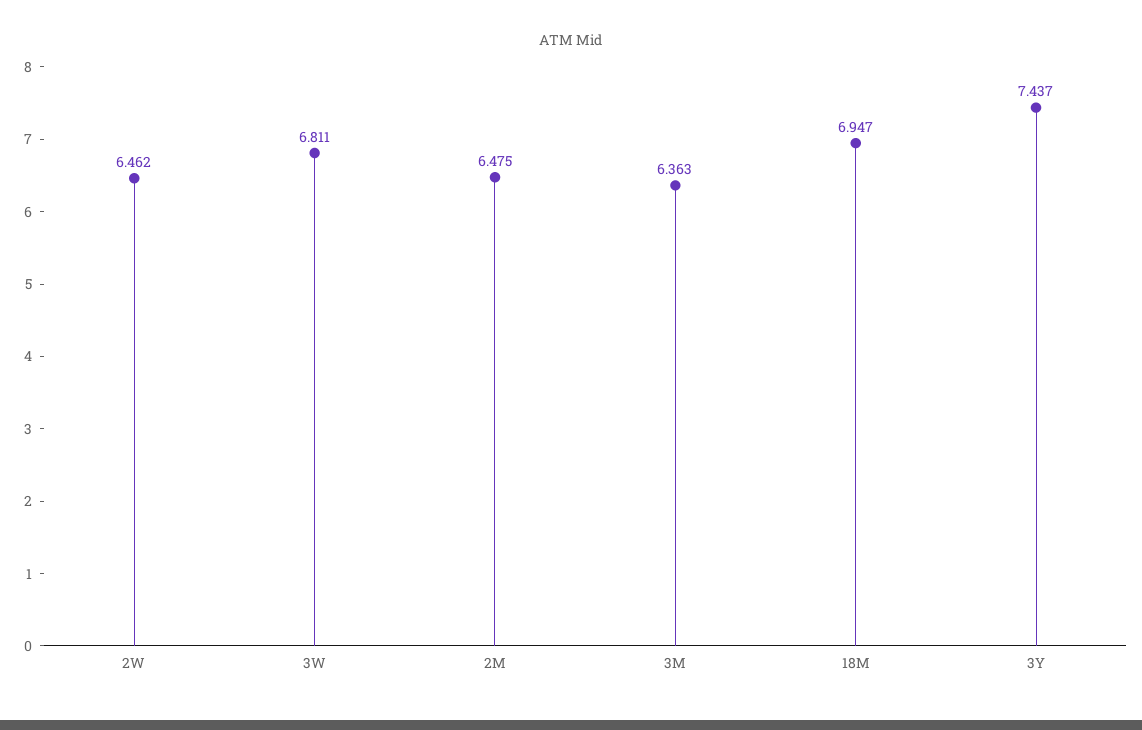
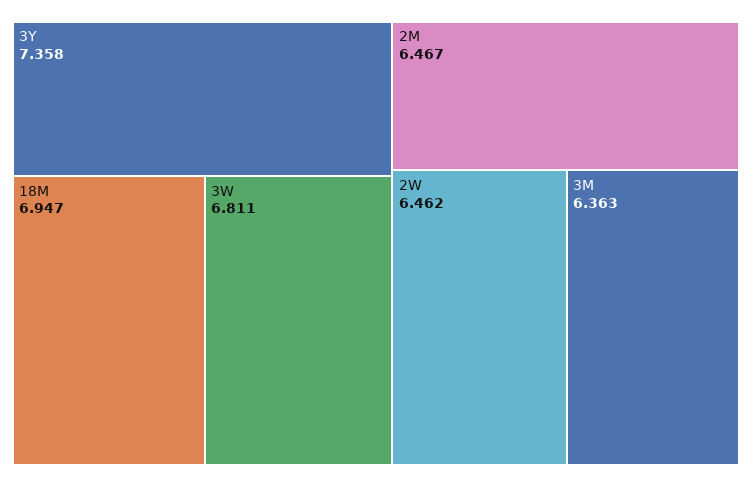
2M: 6.475 -> 6.467
3Y: 7.437 -> 7.358

